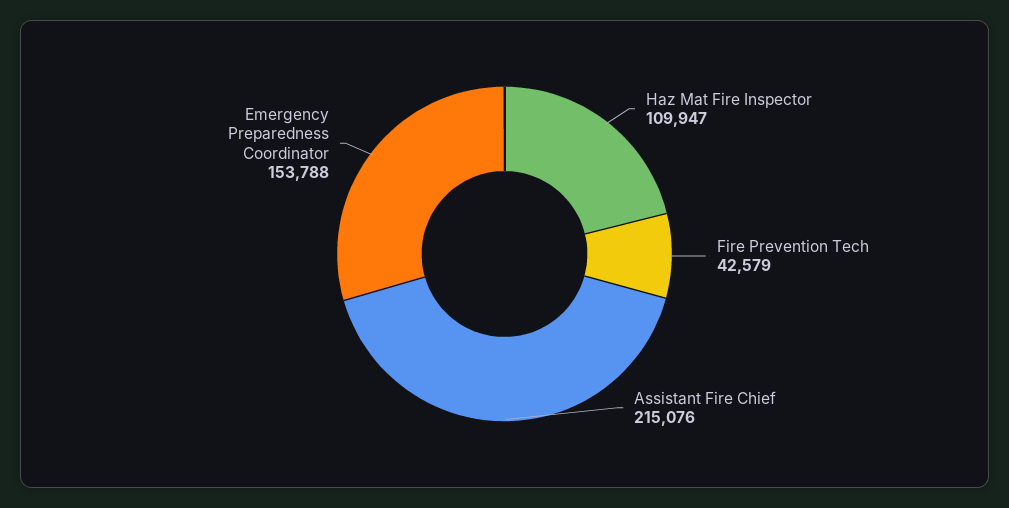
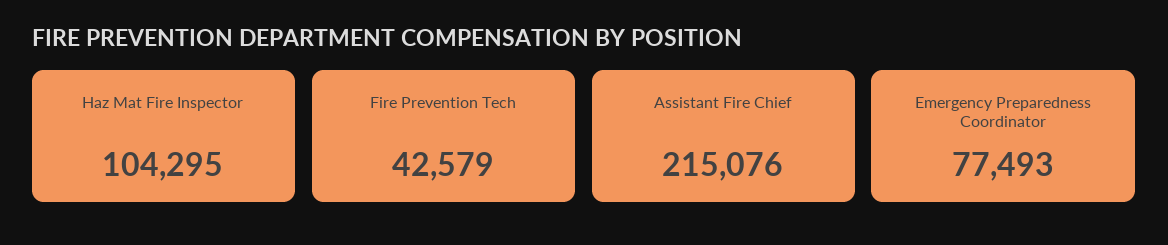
Haz Mat Fire Inspector: 109947 -> 104295
Emergency Preparedness Coordinator: 153788 -> 77493

